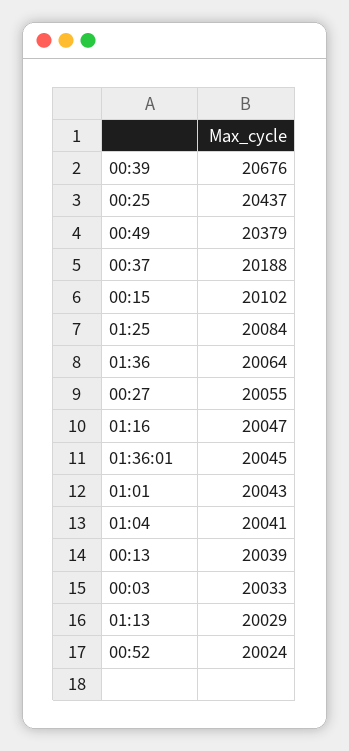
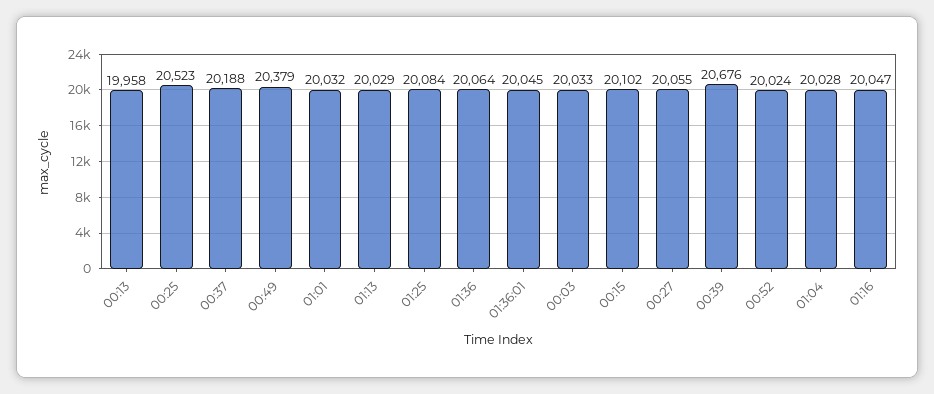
00:25: 20437 -> 20523
01:01: 20043 -> 20032
01:04: 20041 -> 20028
00:13: 20039 -> 19958

